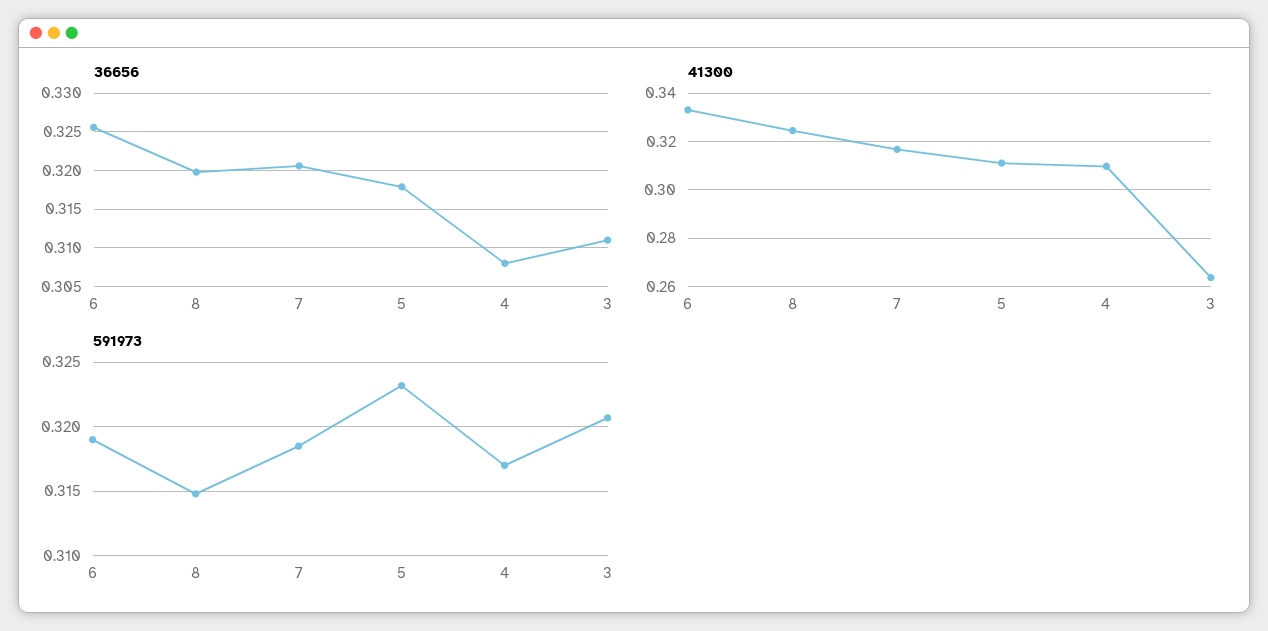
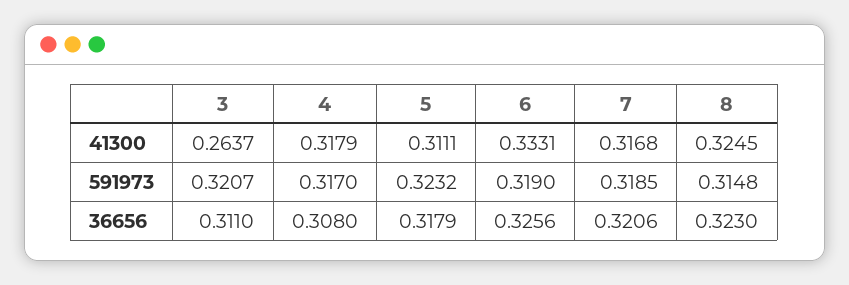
36656, 8: 0.32 -> 0.323
41300, 4: 0.31 -> 0.3179

